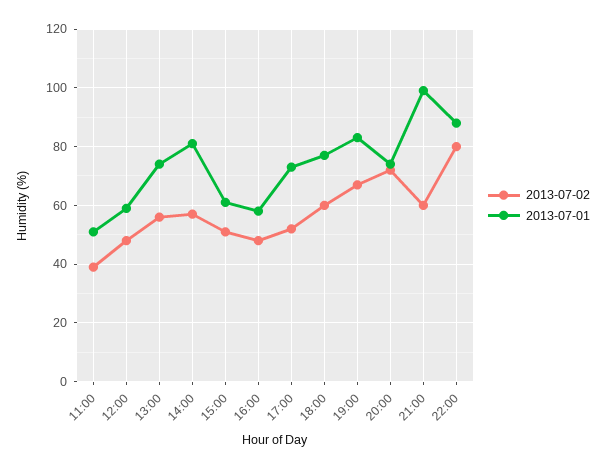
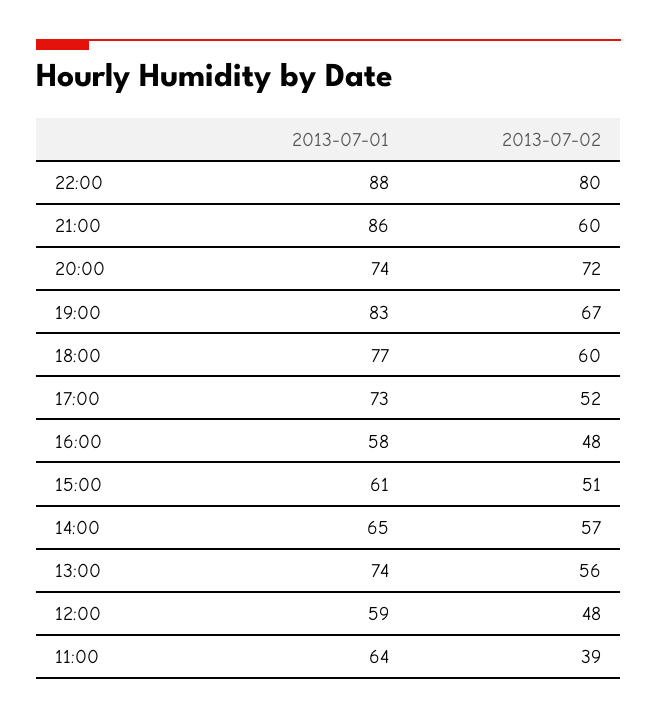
2013-07-01, 11:00: 50 -> 64
2013-07-01, 14:00: 80 -> 65
2013-07-01, 21:00: 100 -> 86

